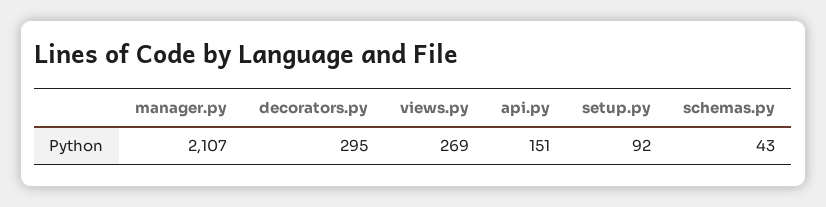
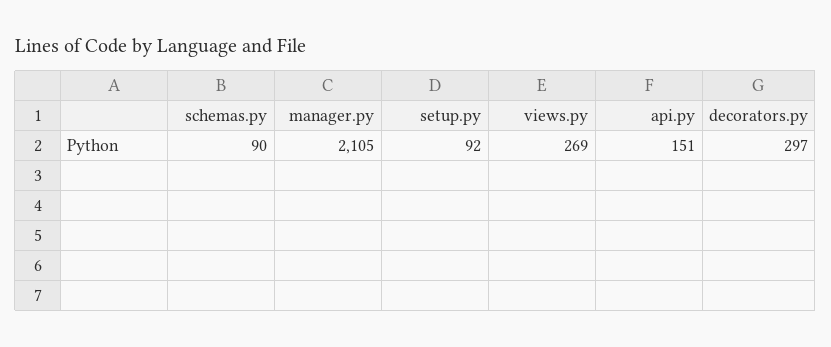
manager.py: 2107 -> 2105
decorators.py: 295 -> 297
schemas.py: 43 -> 90

